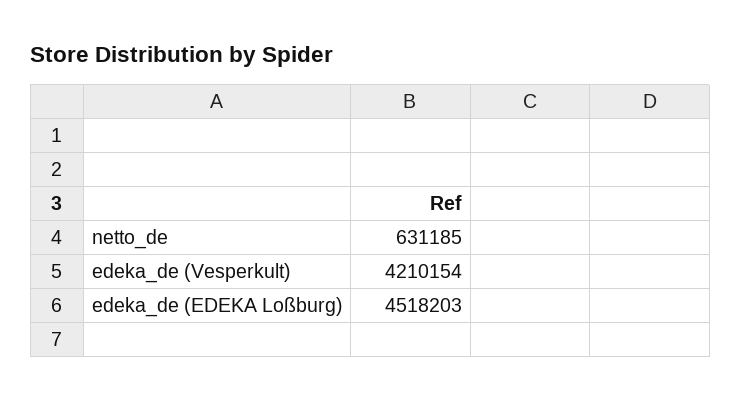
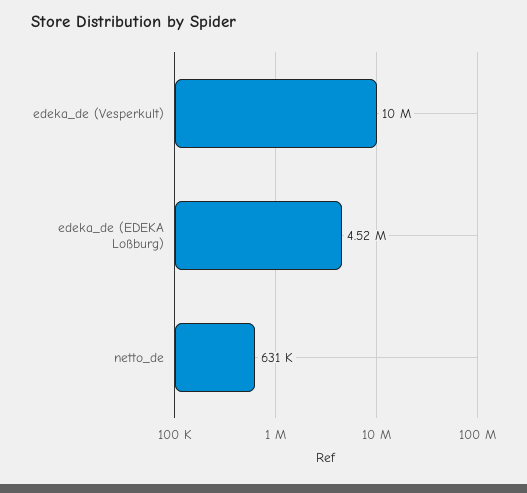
edeka_de (Vesperkult): 4210154 -> 10000000

